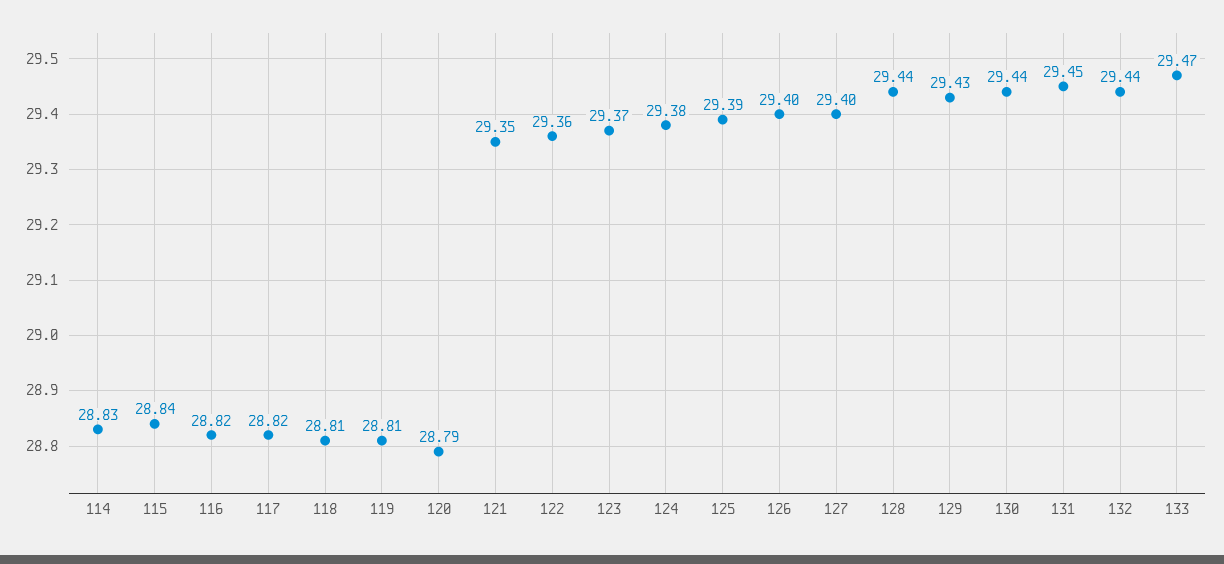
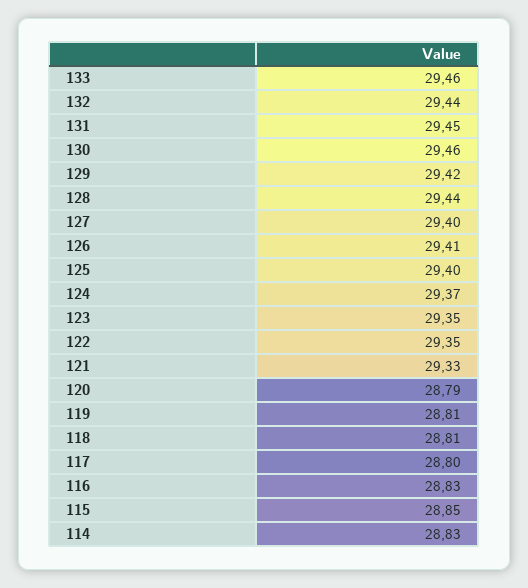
115: 28.84 -> 28.85
116: 28.82 -> 28.83
117: 28.82 -> 28.8
121: 29.35 -> 29.33
122: 29.36 -> 29.35
123: 29.37 -> 29.35
124: 29.38 -> 29.37
125: 29.39 -> 29.4
126: 29.4 -> 29.41
129: 29.43 -> 29.42
130: 29.44 -> 29.46
133: 29.47 -> 29.46

